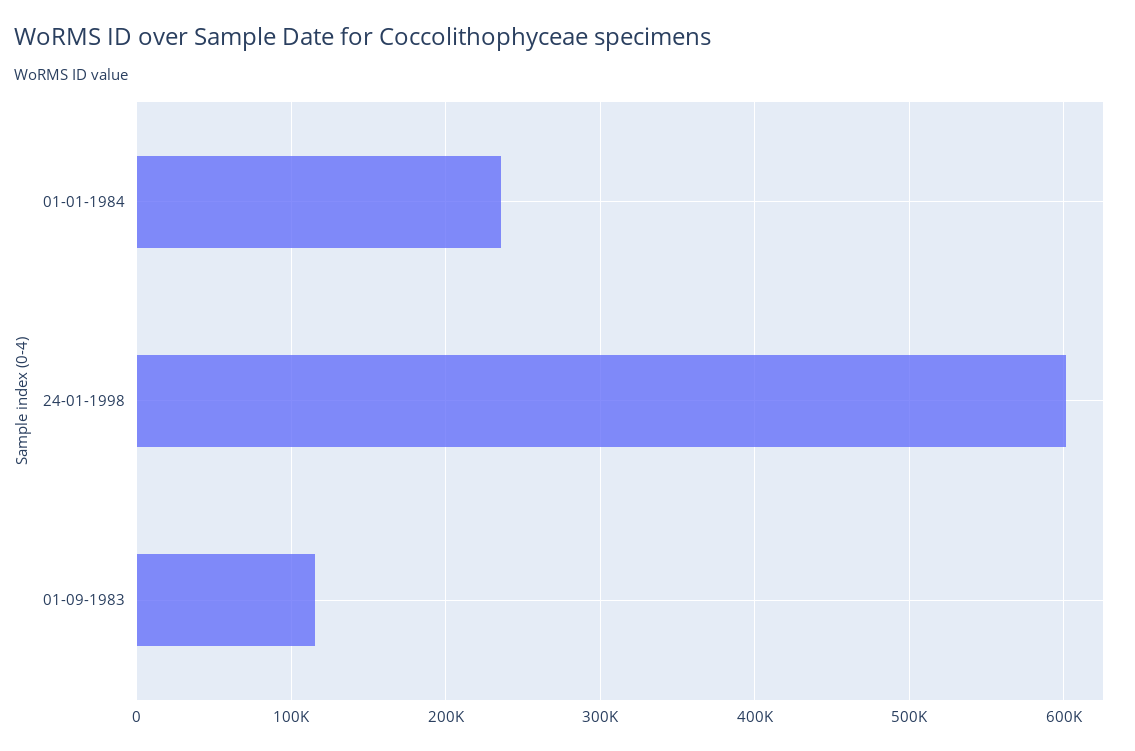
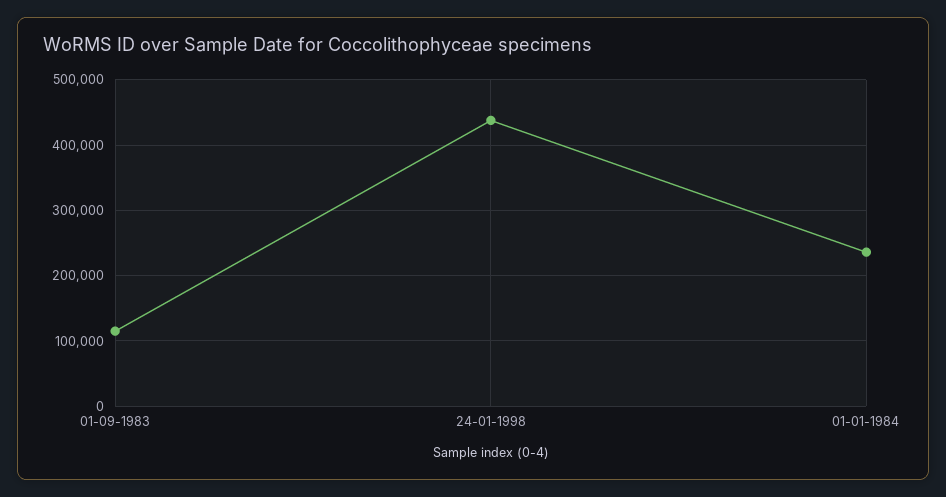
24-01-1998: 600000 -> 440000

